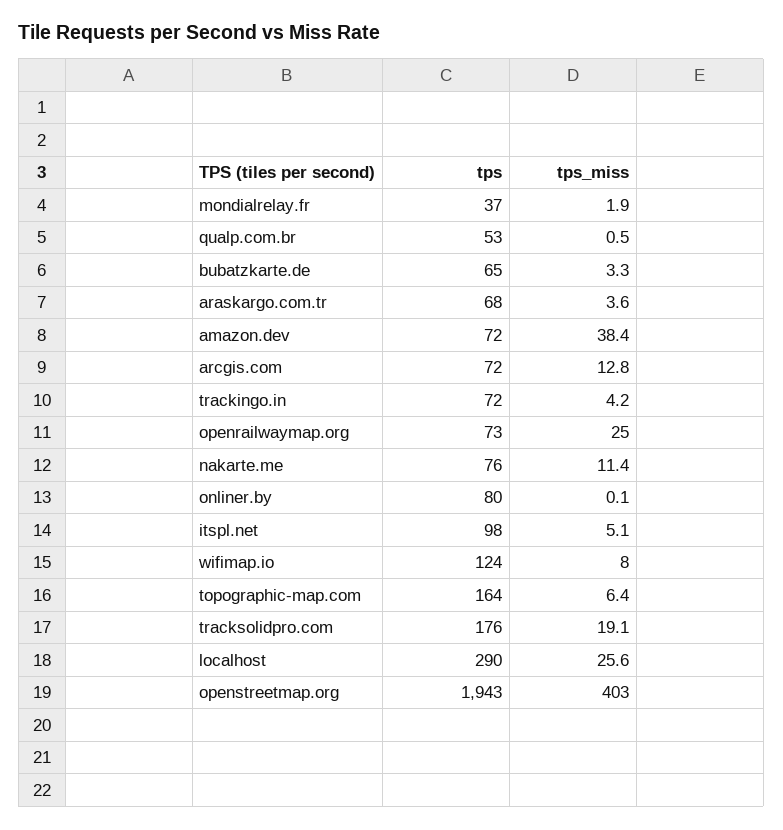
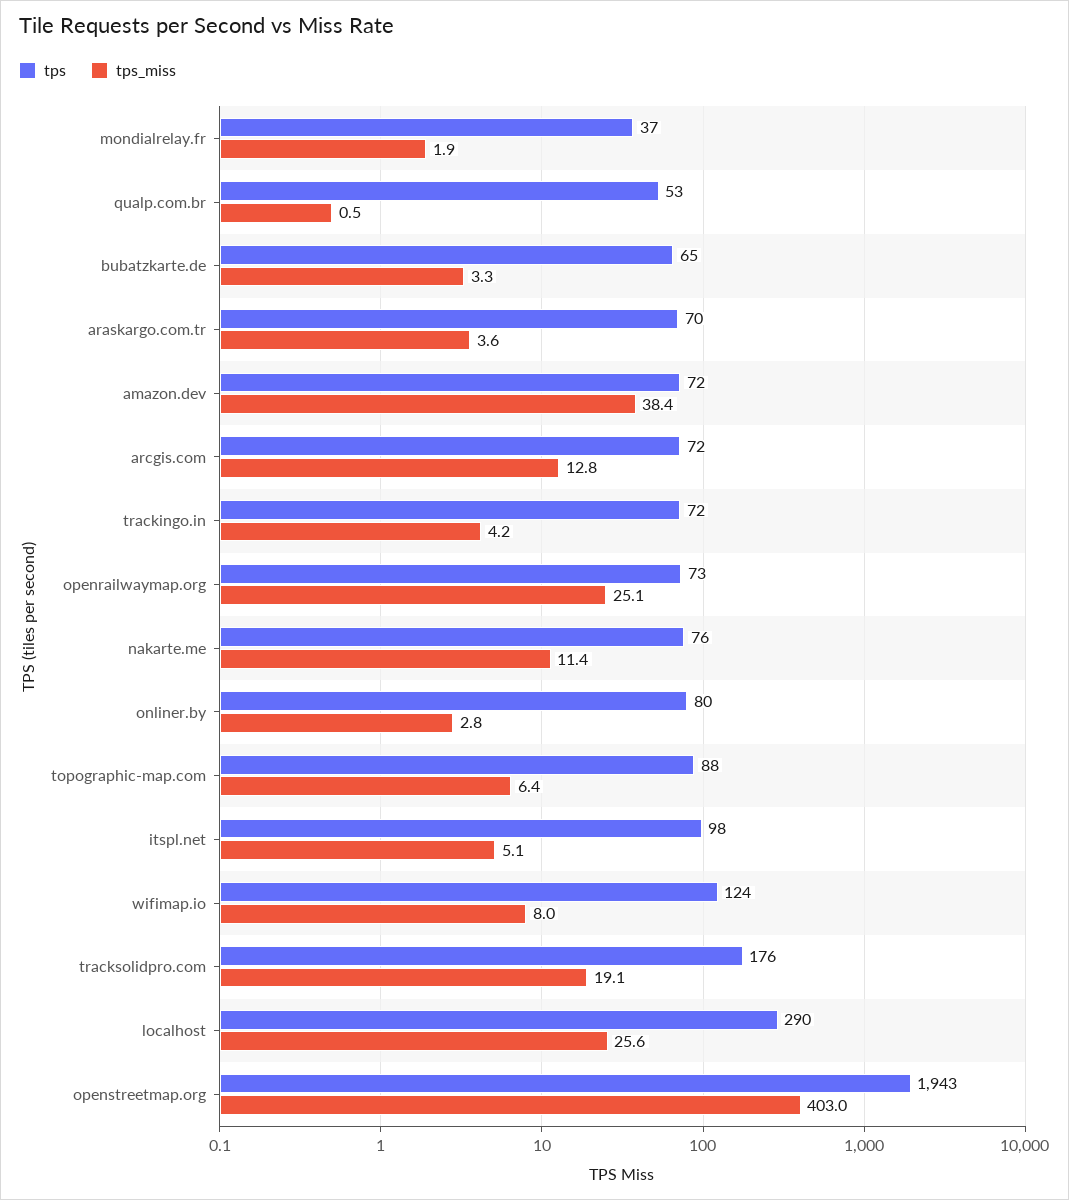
tps, araskargo.com.tr: 68 -> 70
tps_miss, openrailwaymap.org: 25 -> 25.1
tps_miss, onliner.by: 0.1 -> 2.8
tps, topographic-map.com: 164 -> 88

